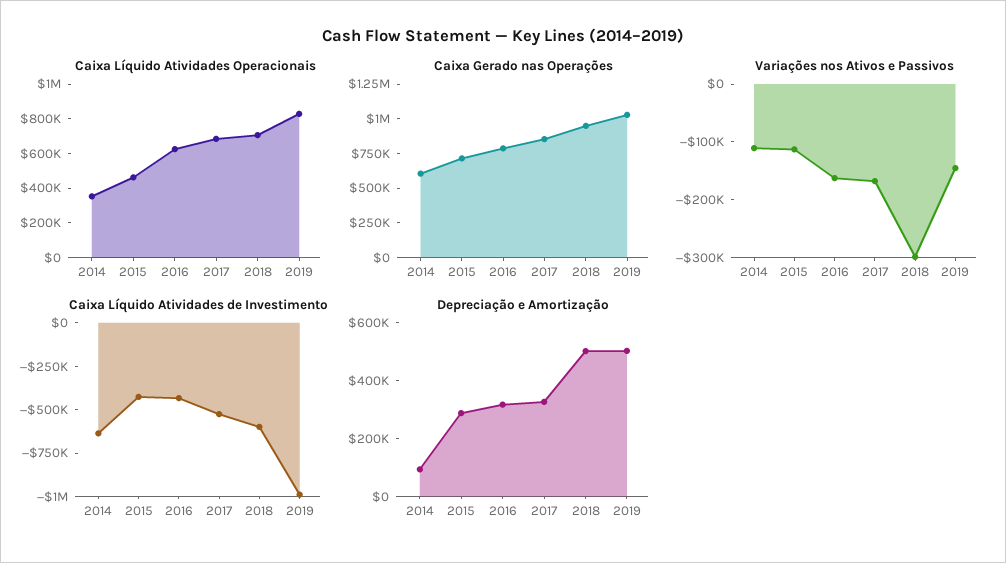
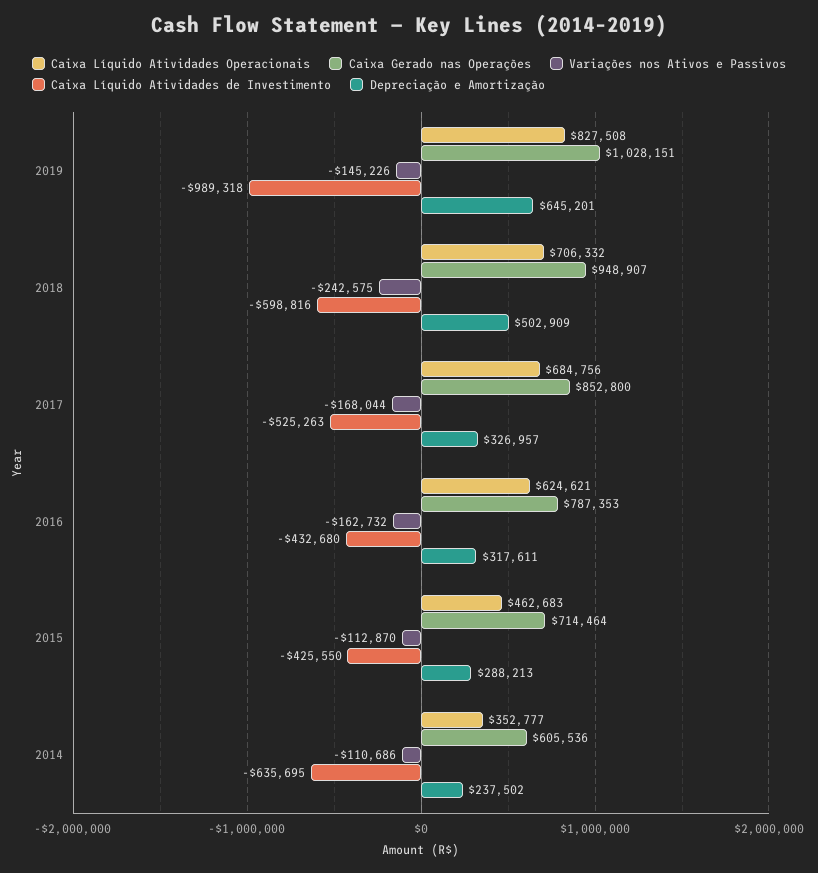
Variações nos Ativos e Passivos, 2018: -300000 -> -242575
Depreciação e Amortização, 2014: 100000 -> 237502
Depreciação e Amortização, 2019: 500000 -> 645201

